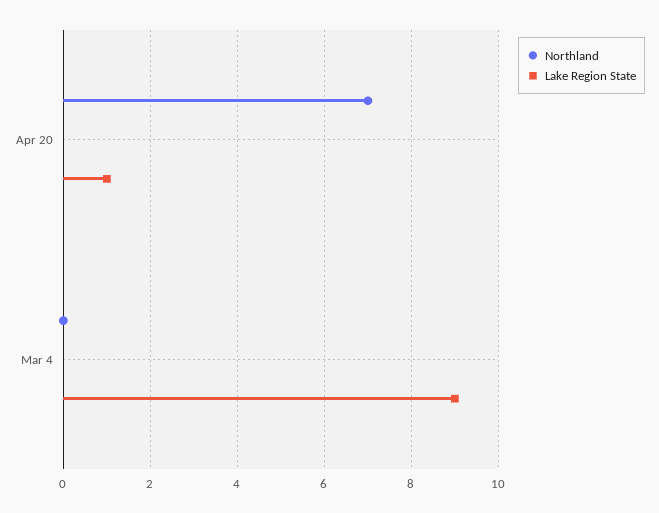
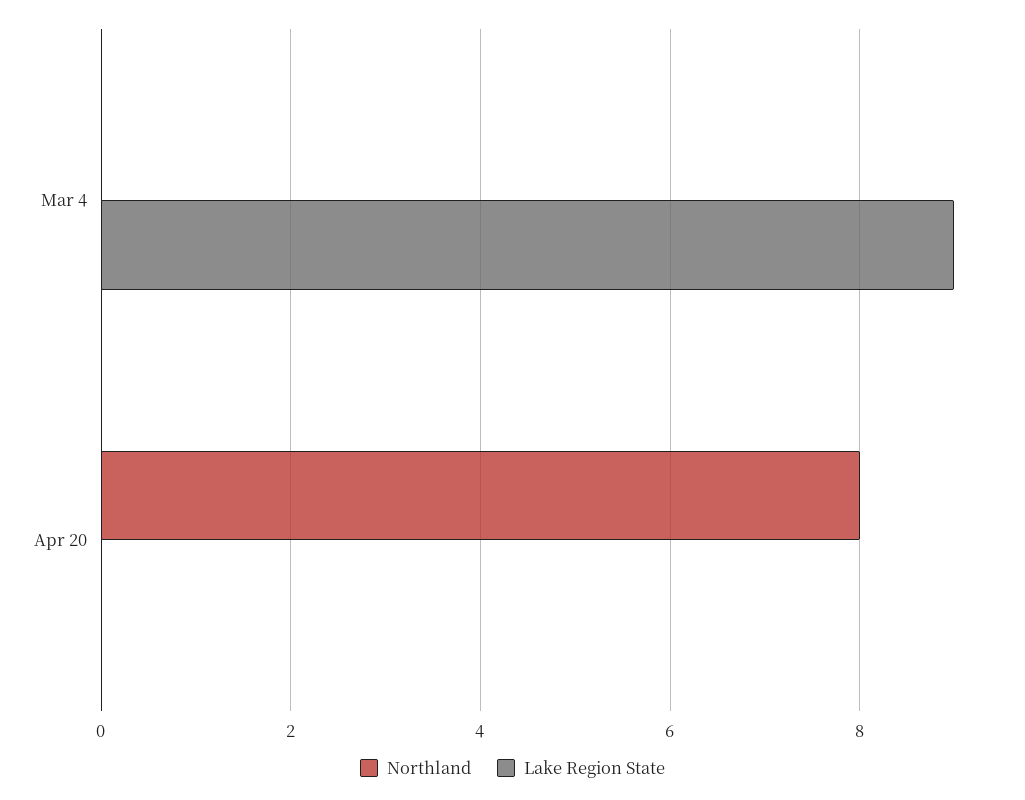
Northland, Apr 20: 7 -> 8
Lake Region State, Apr 20: 1 -> 0

